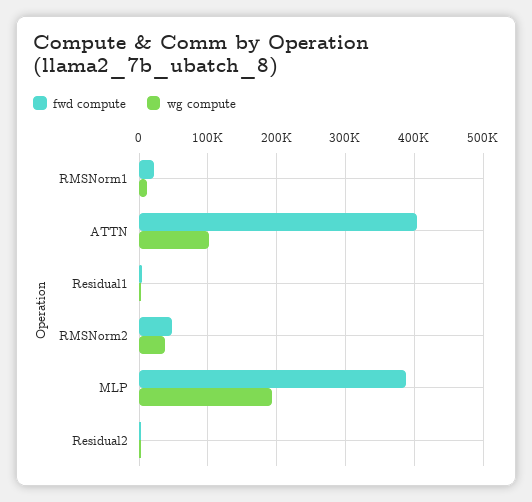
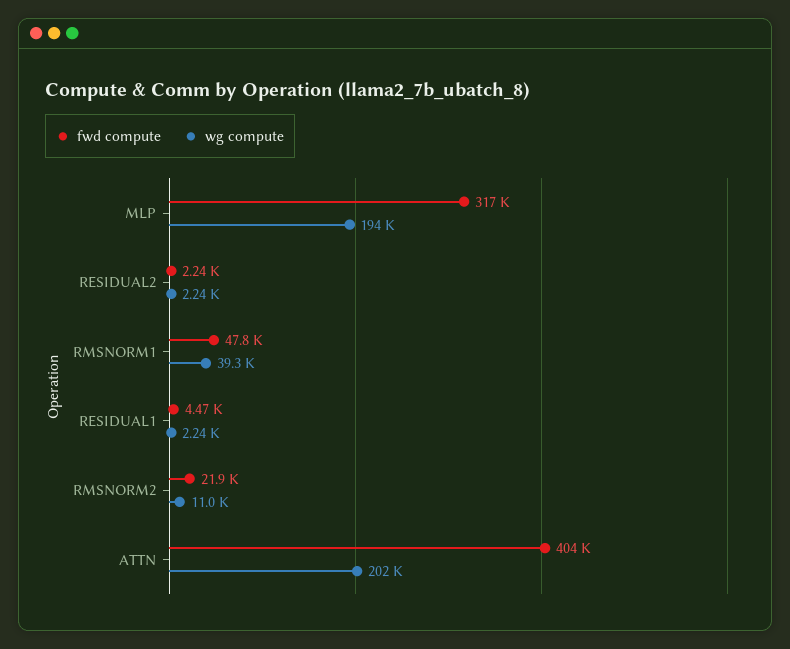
fwd compute, RMSNorm1: 20000 -> 47800
wg compute, RMSNorm1: 10000 -> 39300
wg compute, ATTN: 100000 -> 202000
fwd compute, RMSNorm2: 50000 -> 21900
wg compute, RMSNorm2: 40000 -> 11000
fwd compute, MLP: 390000 -> 317000

